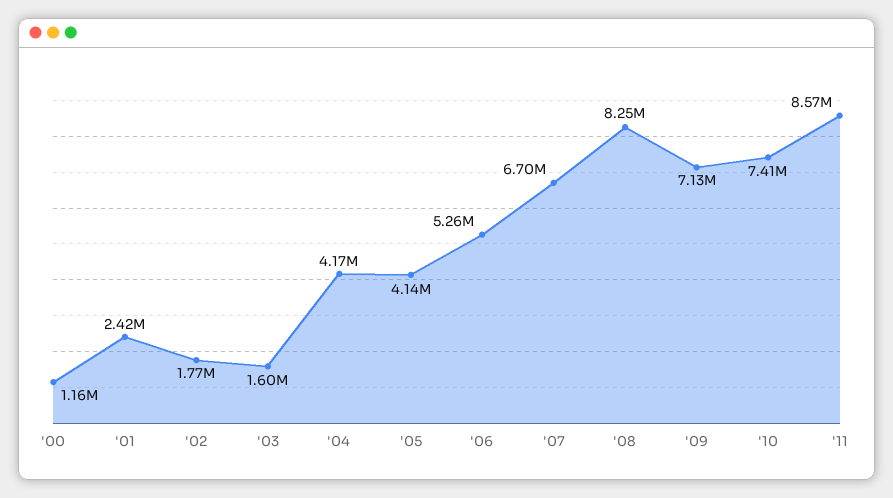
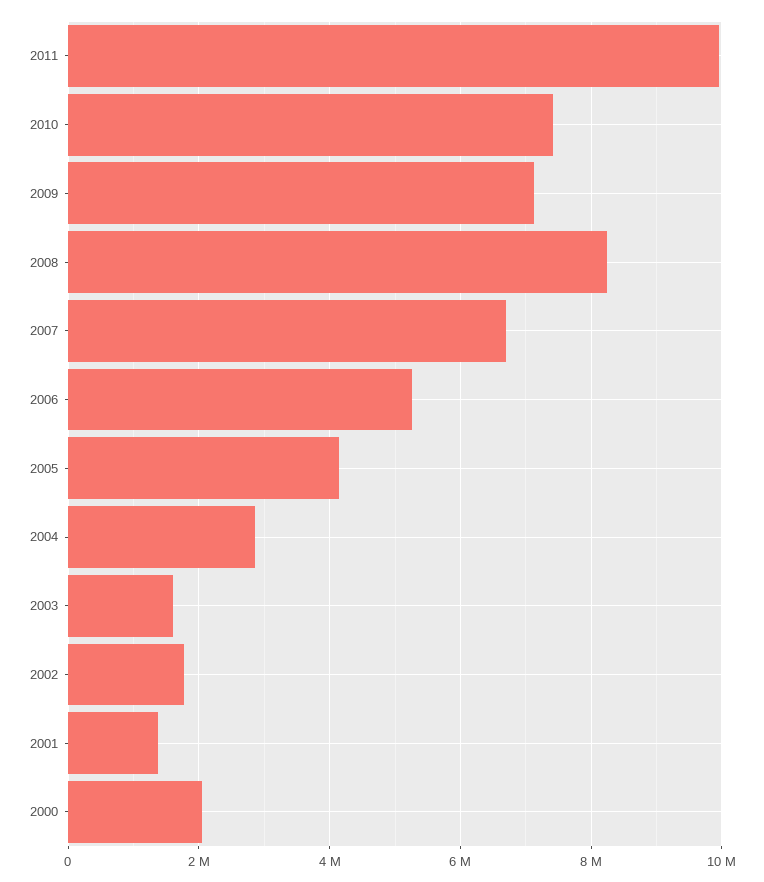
'00: 1160000 -> 2000000
'01: 2420000 -> 1400000
'04: 4170000 -> 2800000
'11: 8570000 -> 10000000

